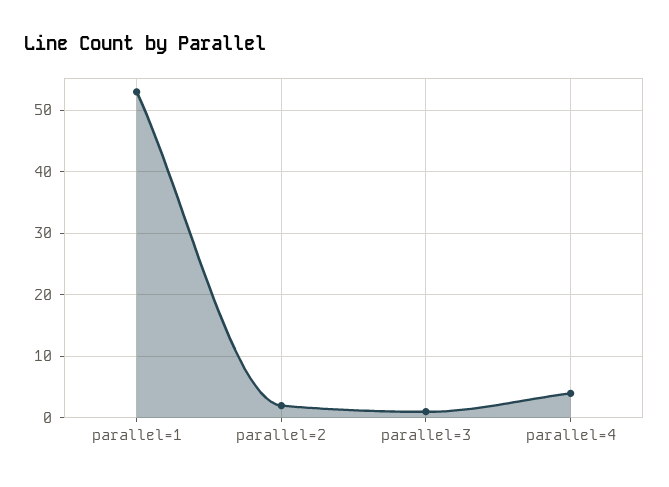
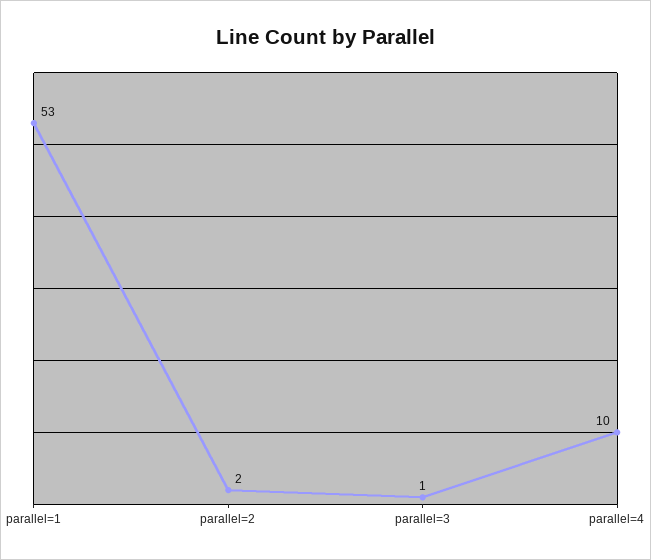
parallel=4: 4 -> 10

